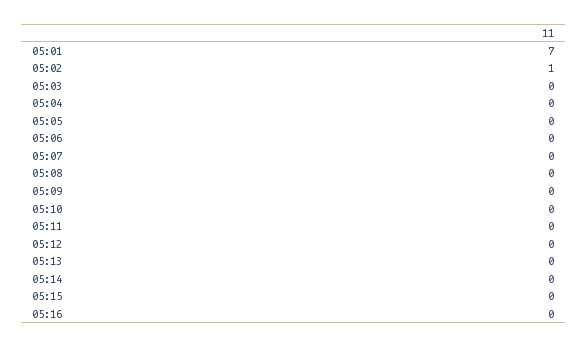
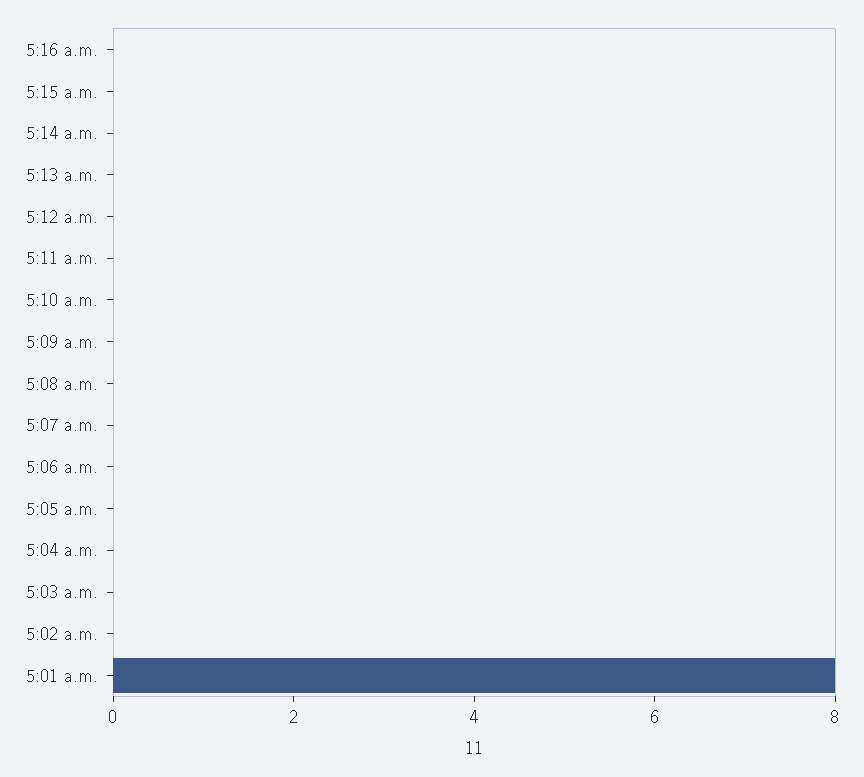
05:01: 7 -> 8
05:02: 1 -> 0

